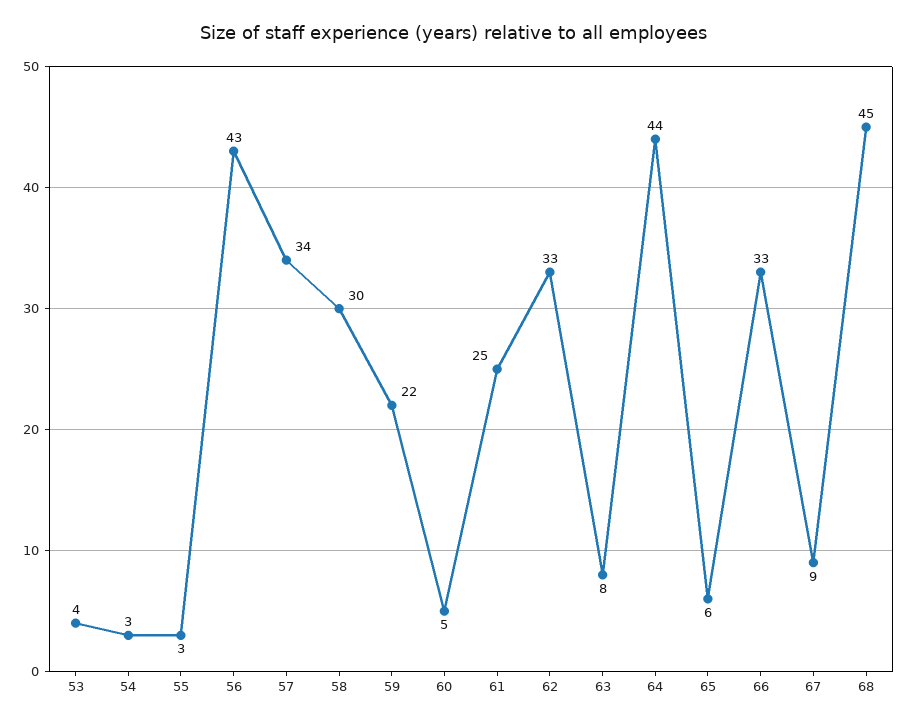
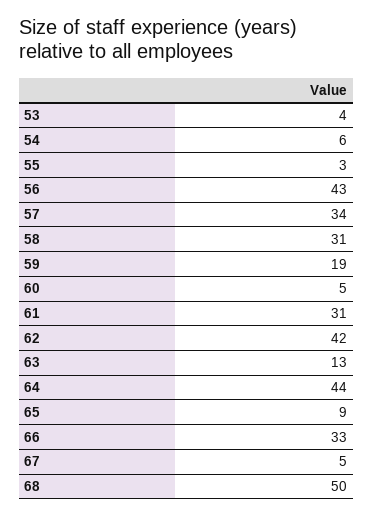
54: 3 -> 6
58: 30 -> 31
59: 22 -> 19
61: 25 -> 31
62: 33 -> 42
63: 8 -> 13
65: 6 -> 9
67: 9 -> 5
68: 45 -> 50

